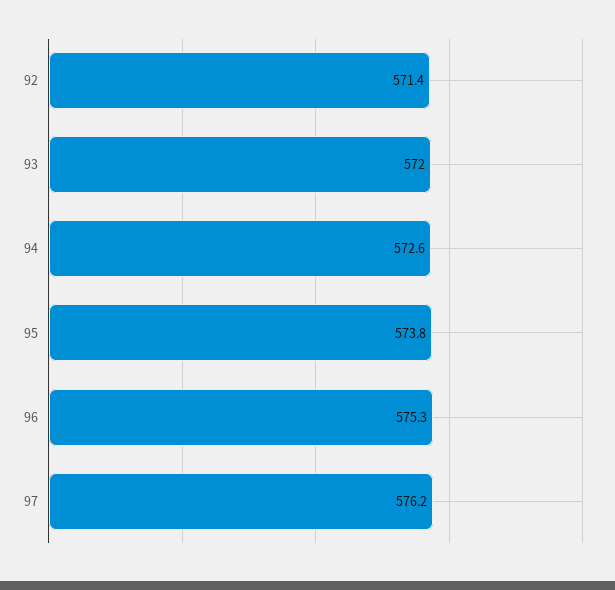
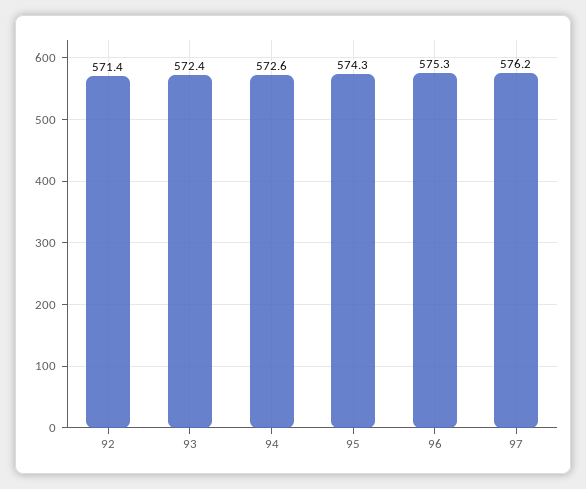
93: 572 -> 572.4
95: 573.8 -> 574.3

